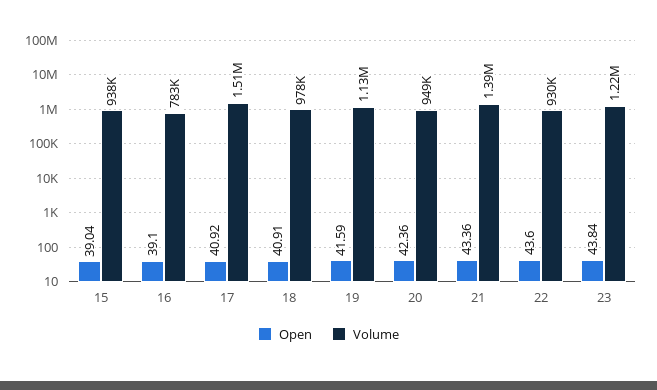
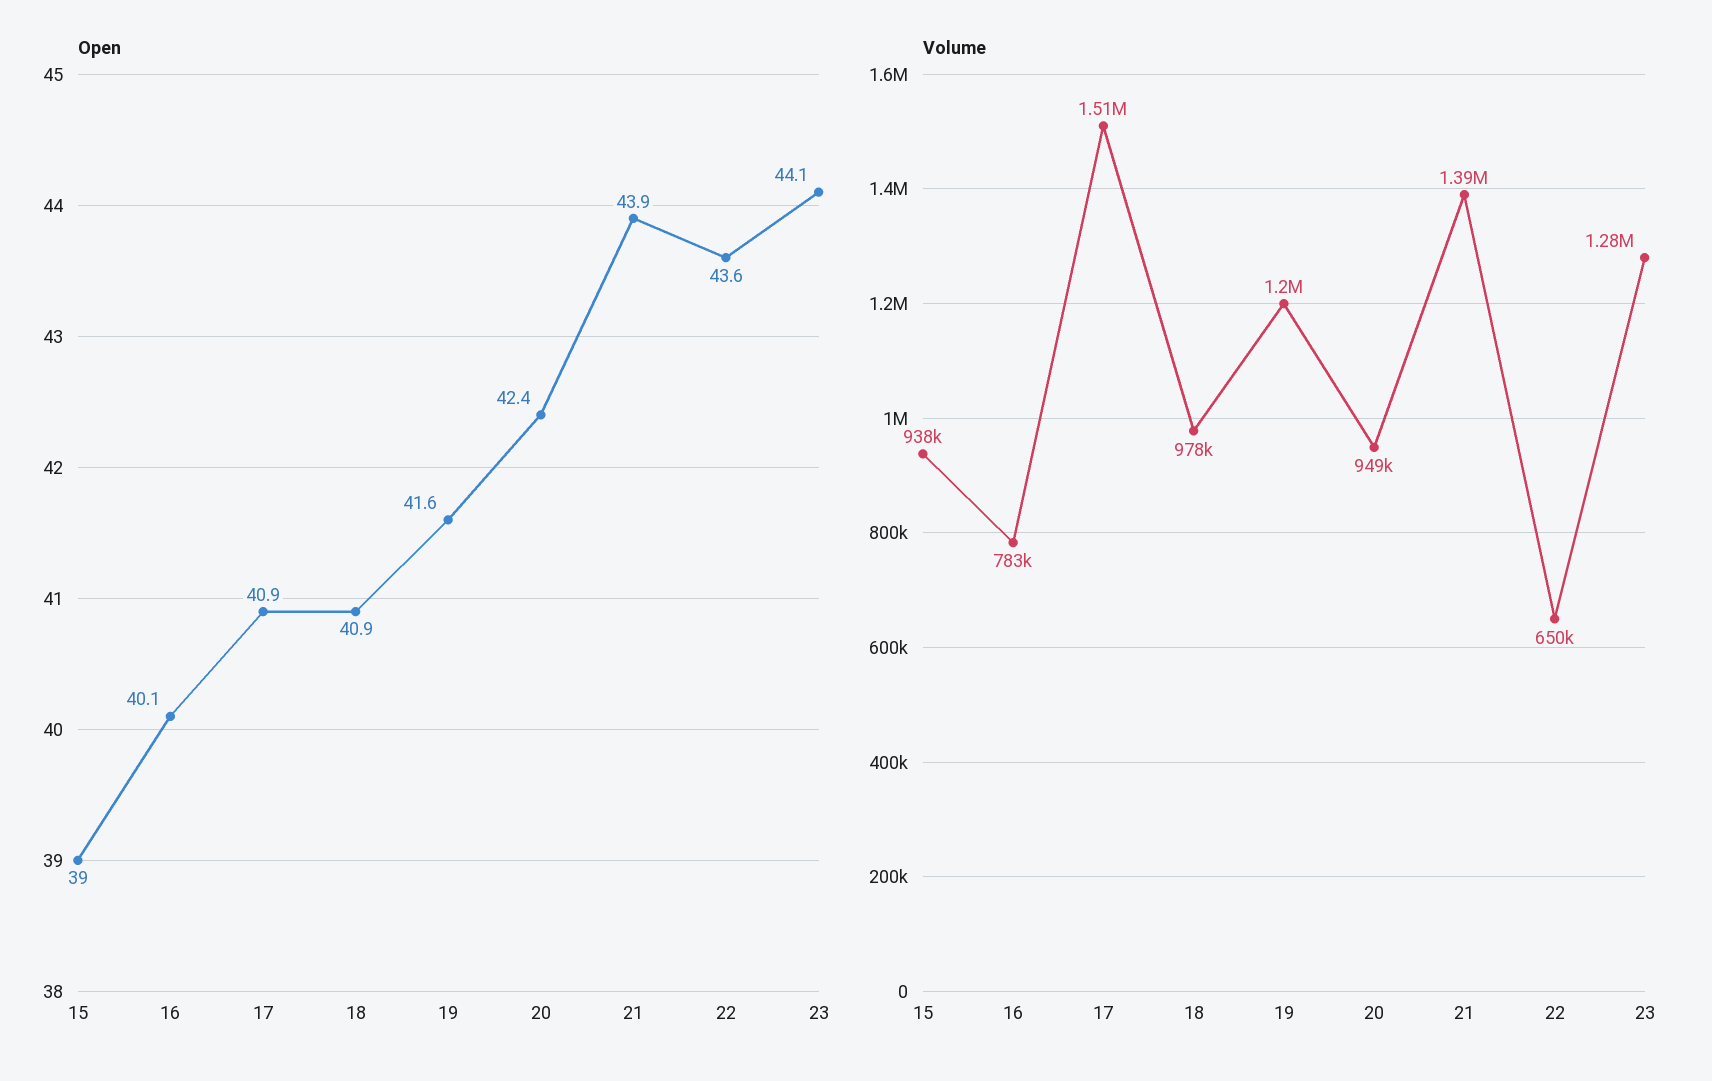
Open, 16: 39.1 -> 40.1
Volume, 19: 1130000 -> 1200000
Open, 21: 43.36 -> 43.9
Volume, 22: 930000 -> 650000
Open, 23: 43.84 -> 44.1
Volume, 23: 1220000 -> 1280000

